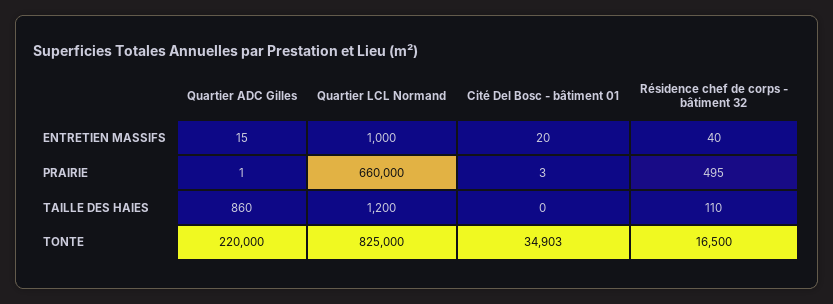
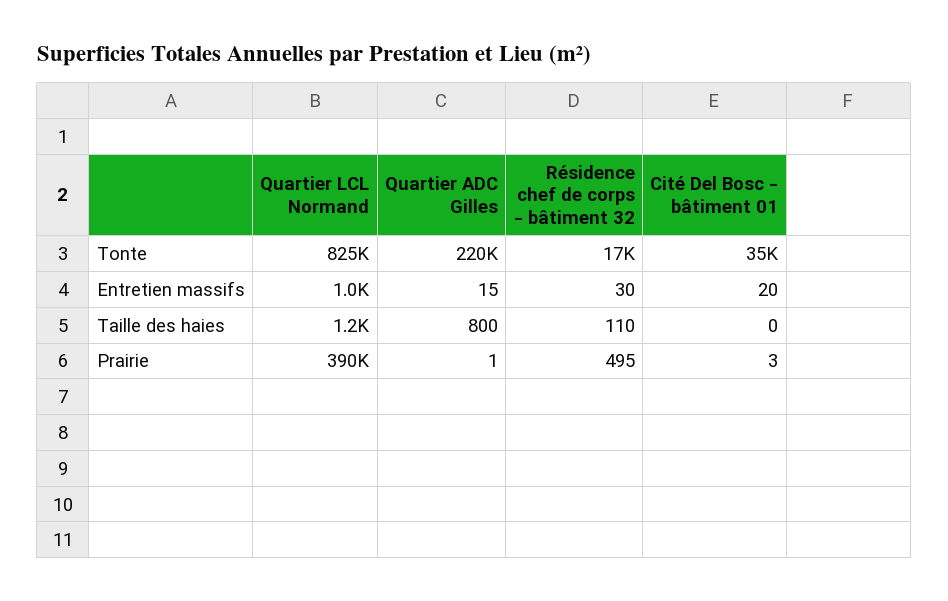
Résidence chef de corps - bâtiment 32, ENTRETIEN MASSIFS: 40 -> 30
Quartier LCL Normand, PRAIRIE: 660000 -> 390000
Quartier ADC Gilles, TAILLE DES HAIES: 860 -> 800

